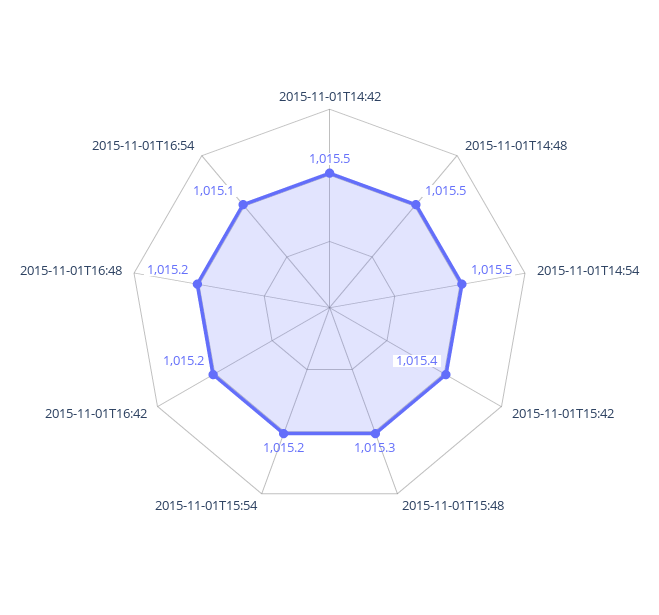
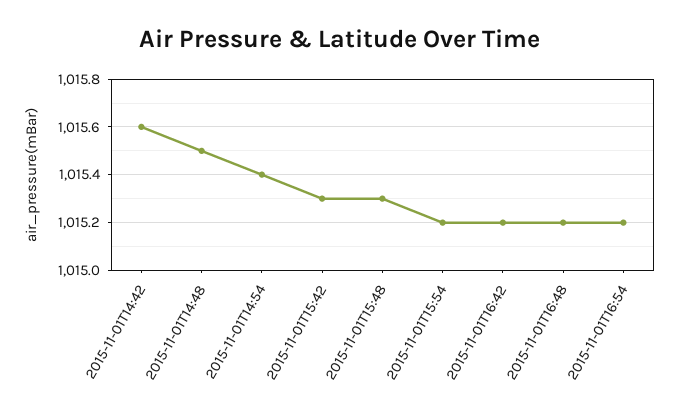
2015-11-01T14:42: 1015.5 -> 1015.6
2015-11-01T14:54: 1015.5 -> 1015.4
2015-11-01T15:42: 1015.4 -> 1015.3
2015-11-01T16:54: 1015.1 -> 1015.2

